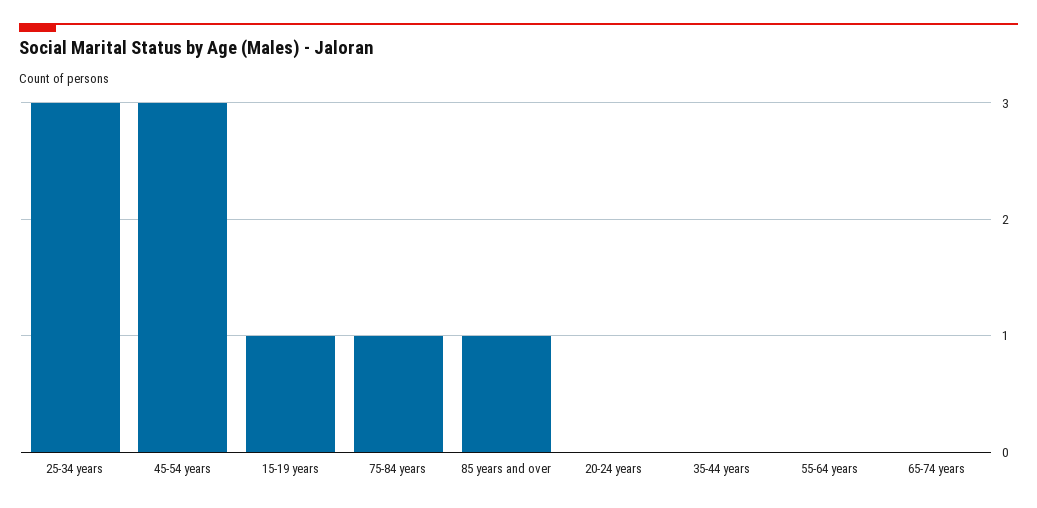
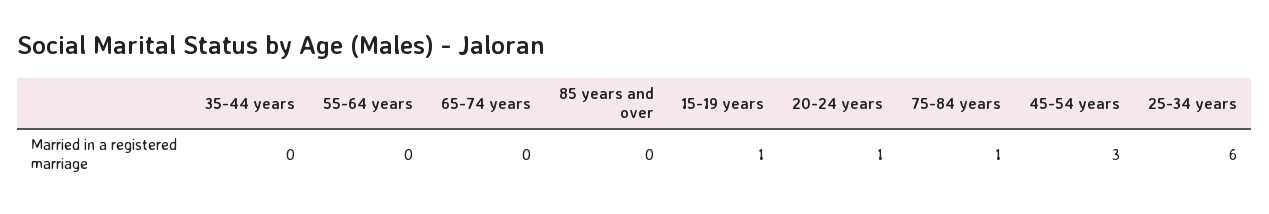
25-34 years: 3 -> 6
85 years and over: 1 -> 0
20-24 years: 0 -> 1

